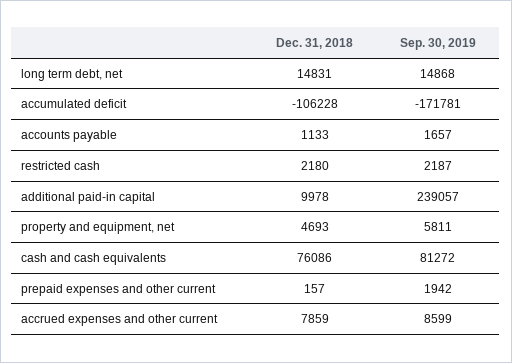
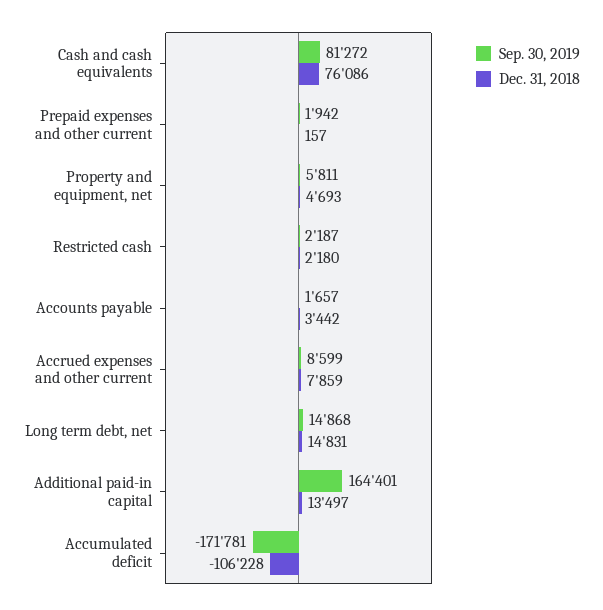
Dec. 31, 2018, accounts payable: 1133 -> 3442
Dec. 31, 2018, additional paid-in capital: 9978 -> 13497
Sep. 30, 2019, additional paid-in capital: 239057 -> 164401

